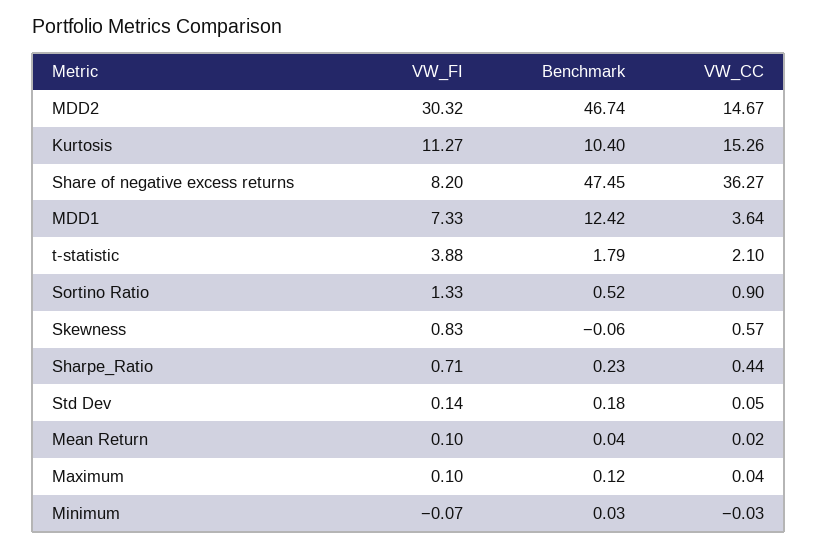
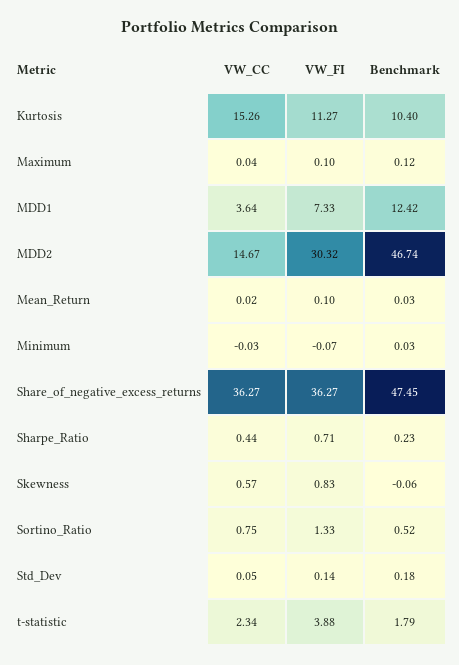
VW_FI, Share of negative excess returns: 8.2 -> 36.27
VW_CC, t-statistic: 2.1 -> 2.34
VW_CC, Sortino Ratio: 0.9 -> 0.75
Benchmark, Mean Return: 0.04 -> 0.03

